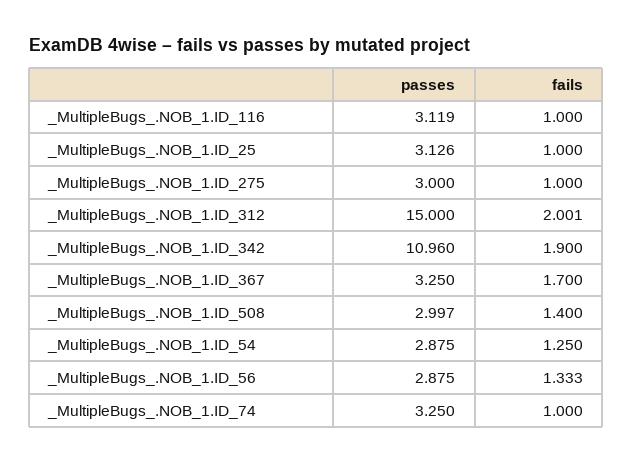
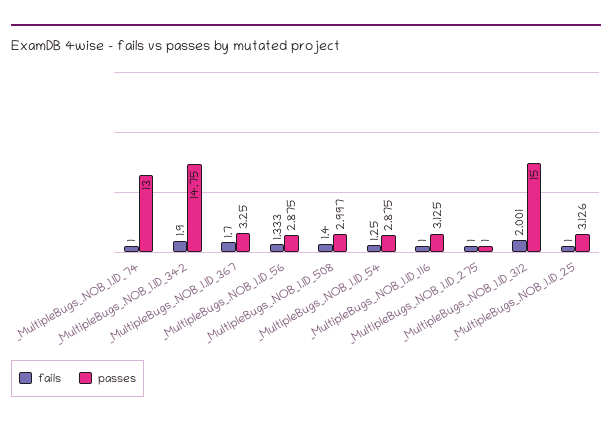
passes, _MultipleBugs_.NOB_1.ID_116: 3.119 -> 3.125
passes, _MultipleBugs_.NOB_1.ID_275: 3 -> 1
passes, _MultipleBugs_.NOB_1.ID_342: 10.96 -> 14.75
passes, _MultipleBugs_.NOB_1.ID_74: 3.25 -> 13

